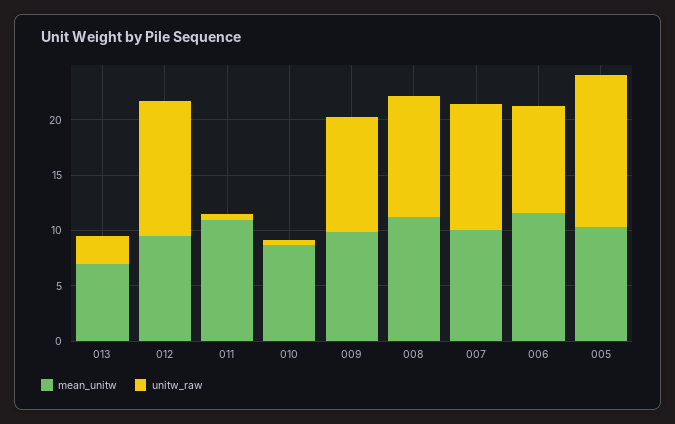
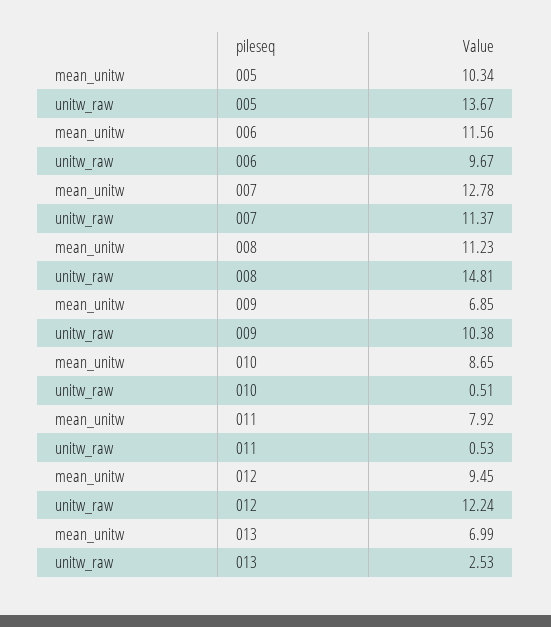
mean_unitw, 011: 11 -> 7.92
mean_unitw, 009: 10 -> 6.85
unitw_raw, 008: 11 -> 14.81
mean_unitw, 007: 10 -> 12.78

